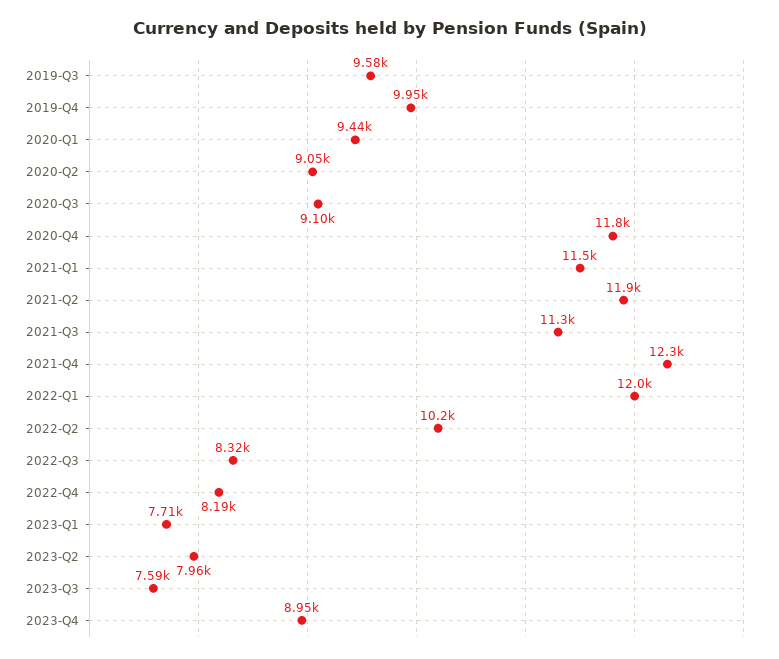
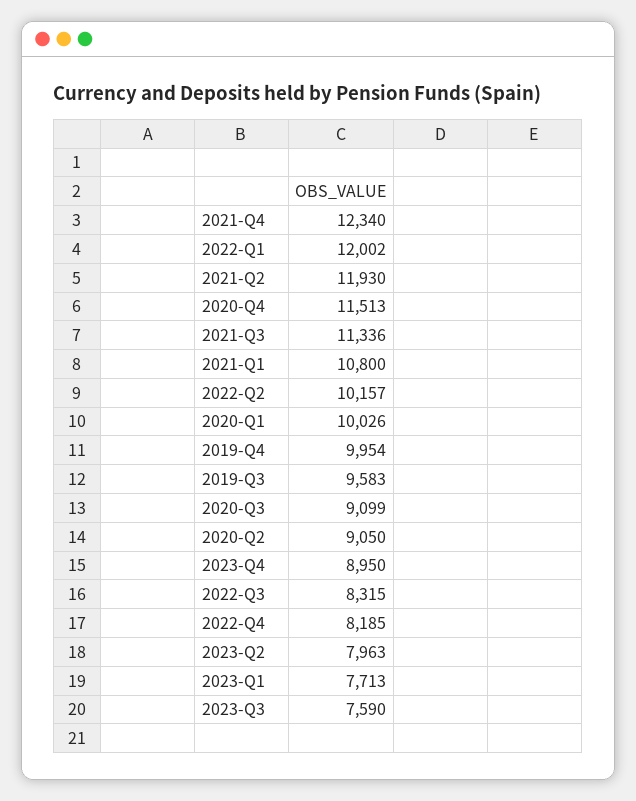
2020-Q1: 9440 -> 10026
2020-Q4: 11800 -> 11513
2021-Q1: 11500 -> 10800

